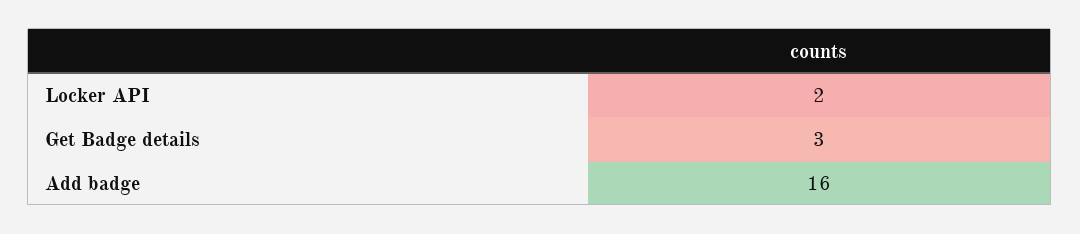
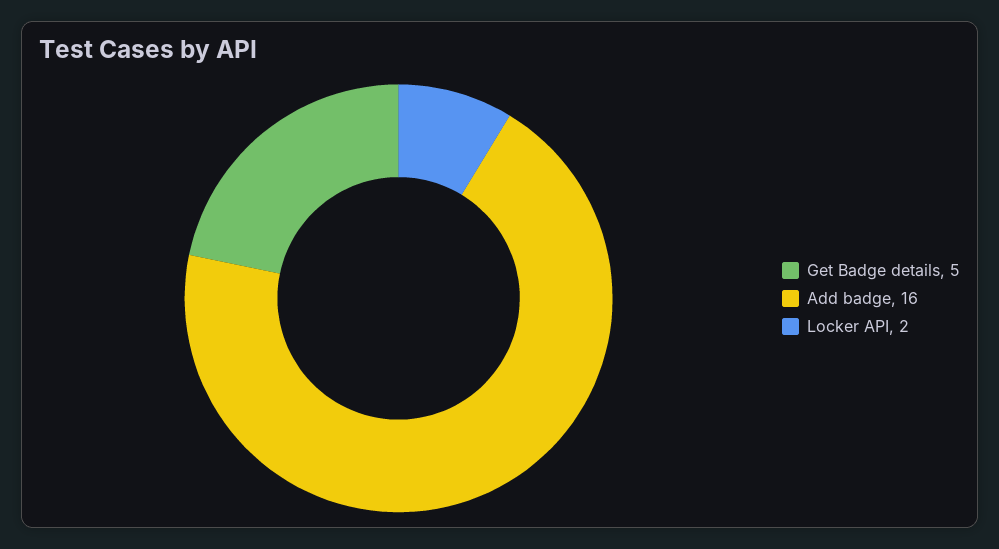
Get Badge details: 3 -> 5

